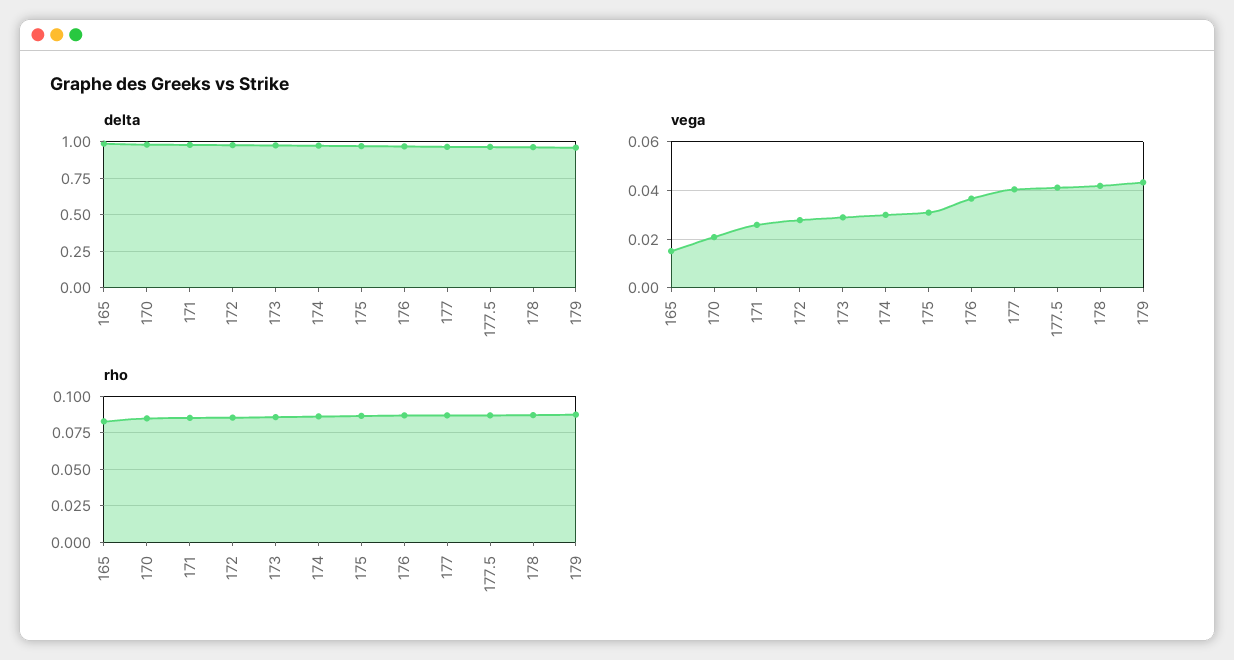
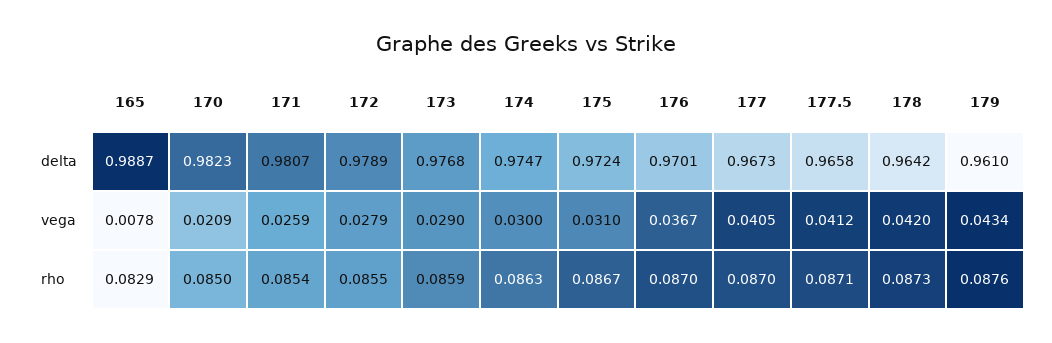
vega, 165: 0.015 -> 0.0078

